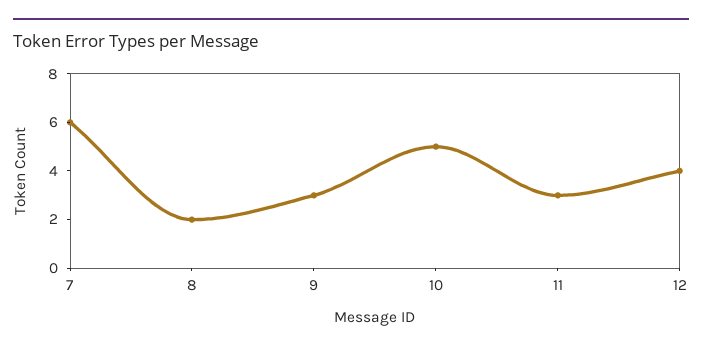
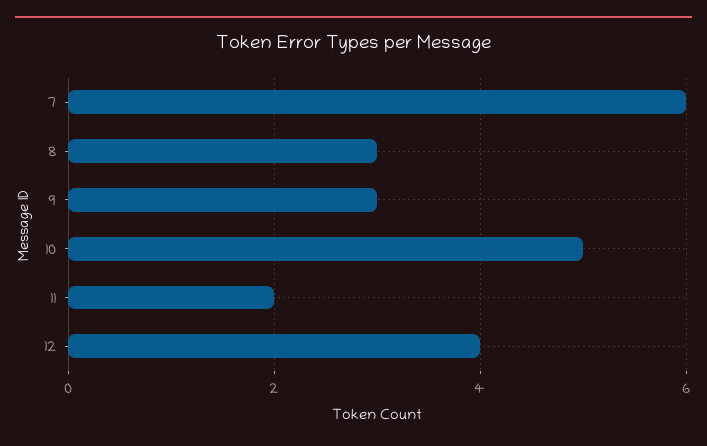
8: 2 -> 3
11: 3 -> 2

